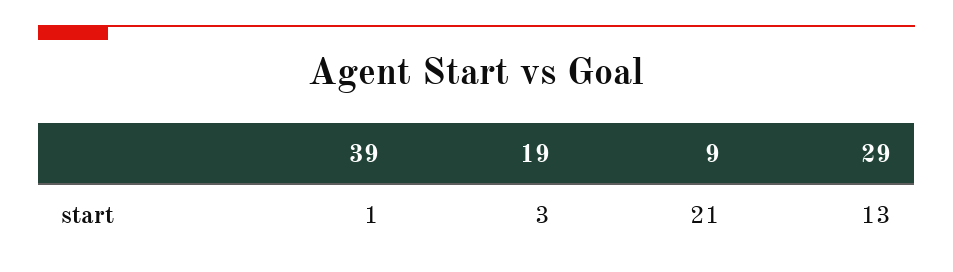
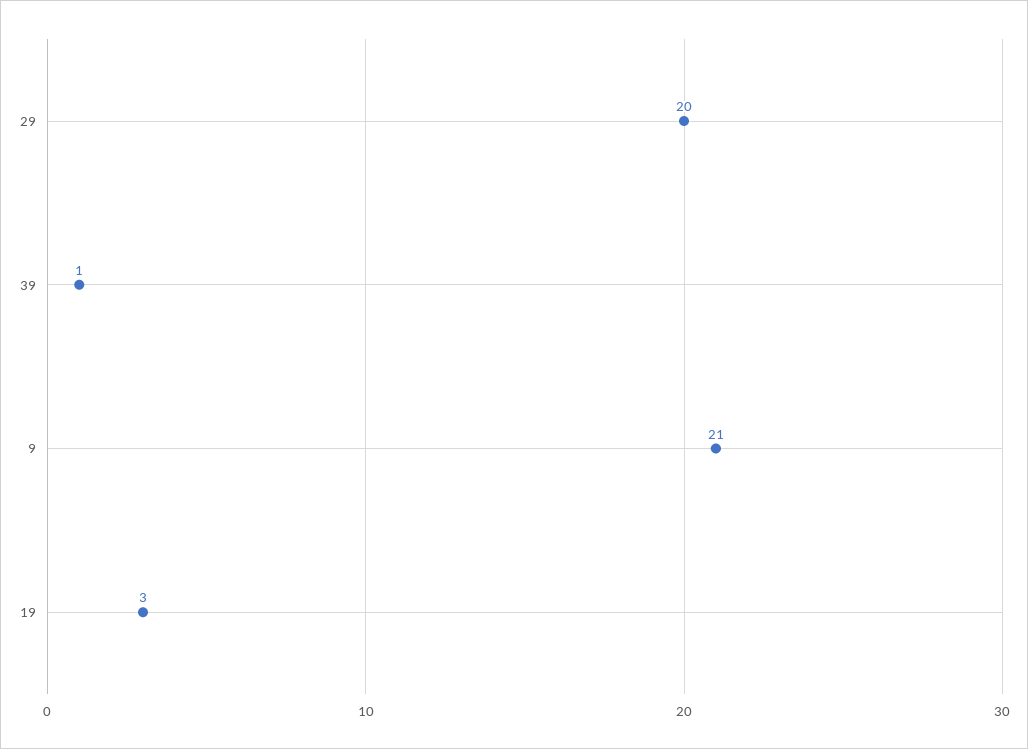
29: 13 -> 20

